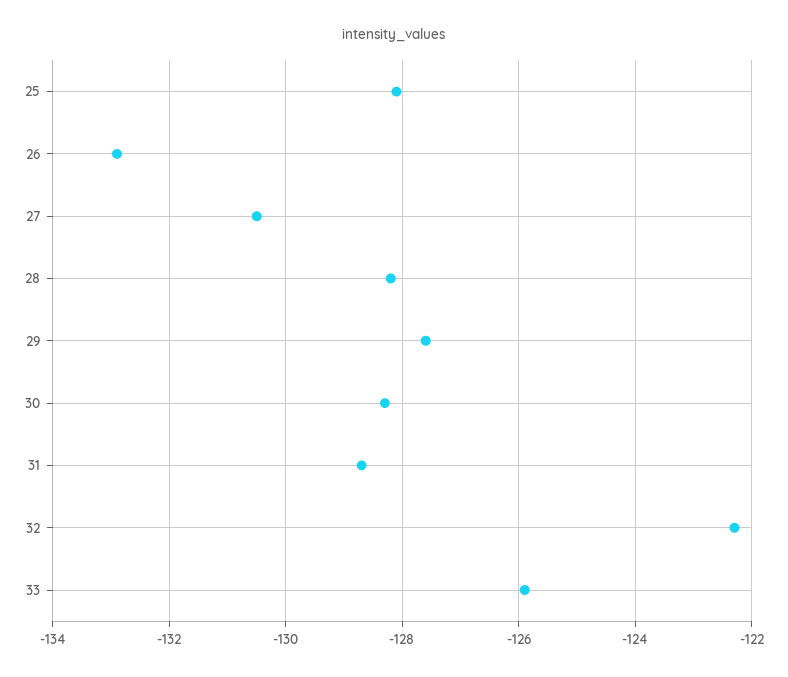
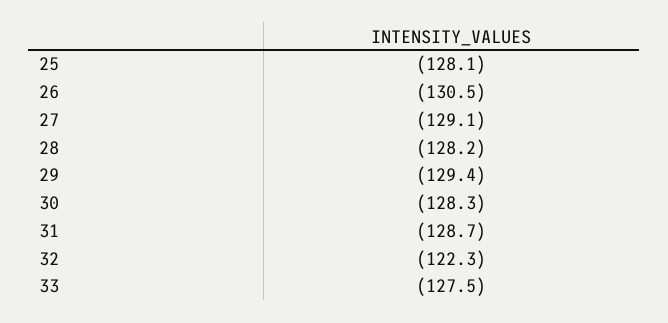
26: -133 -> -130.5
27: -130.5 -> -129.1
29: -127.5 -> -129.4
33: -126 -> -127.5

